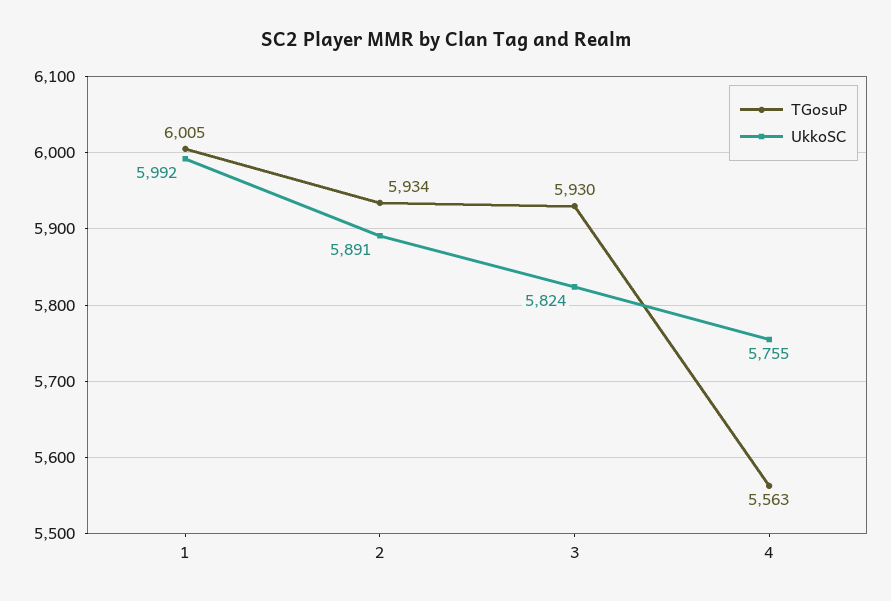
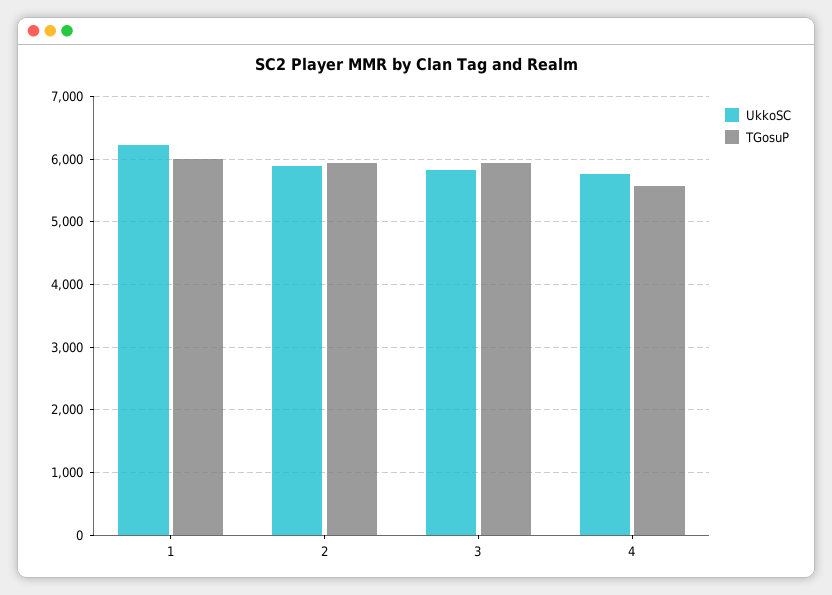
UkkoSC, 1: 5992 -> 6200

